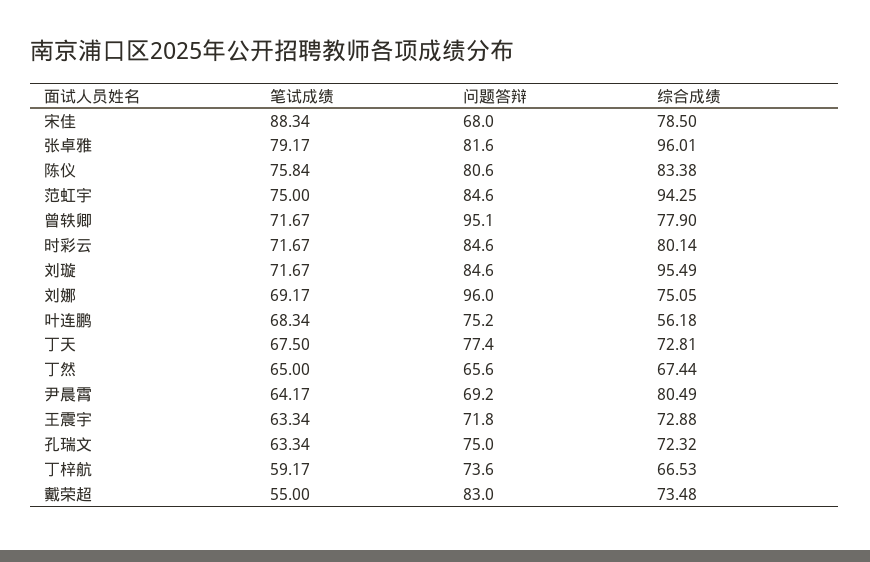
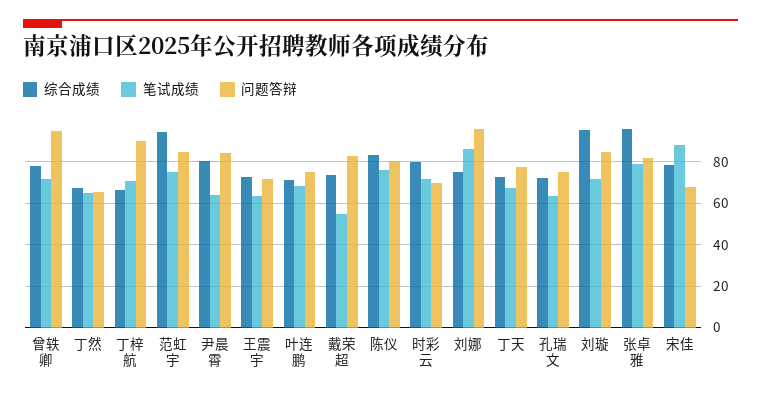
问题答辩, 时彩云: 84.6 -> 70
笔试成绩, 刘娜: 69.17 -> 85
综合成绩, 叶连鹏: 56.18 -> 70
问题答辩, 尹晨霄: 69.2 -> 85
笔试成绩, 丁梓航: 59.17 -> 70
问题答辩, 丁梓航: 73.6 -> 90

